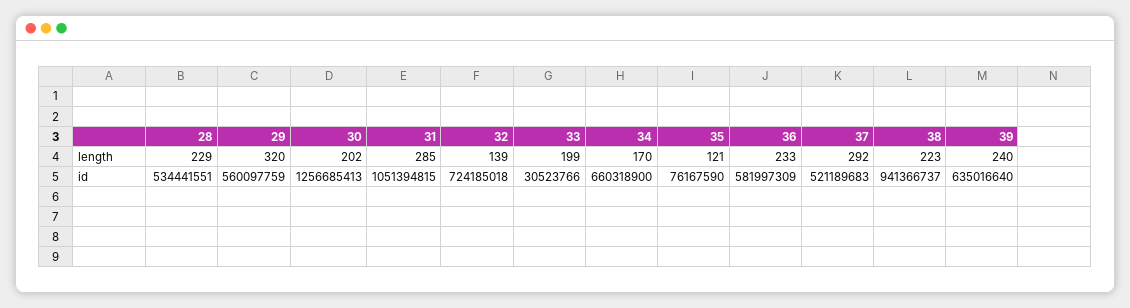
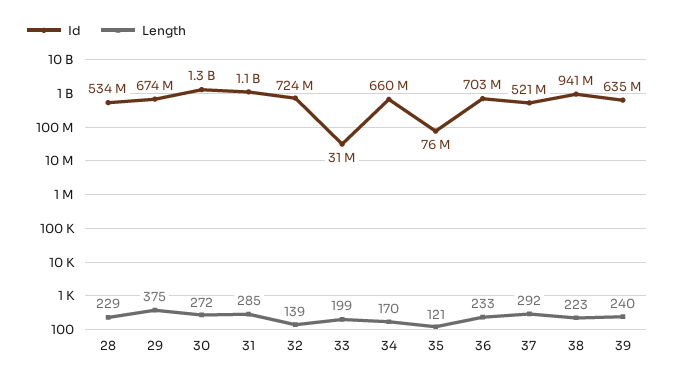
length, 29: 320 -> 375
length, 30: 202 -> 272
id, 29: 560097759 -> 674000000
id, 36: 581997309 -> 703000000

